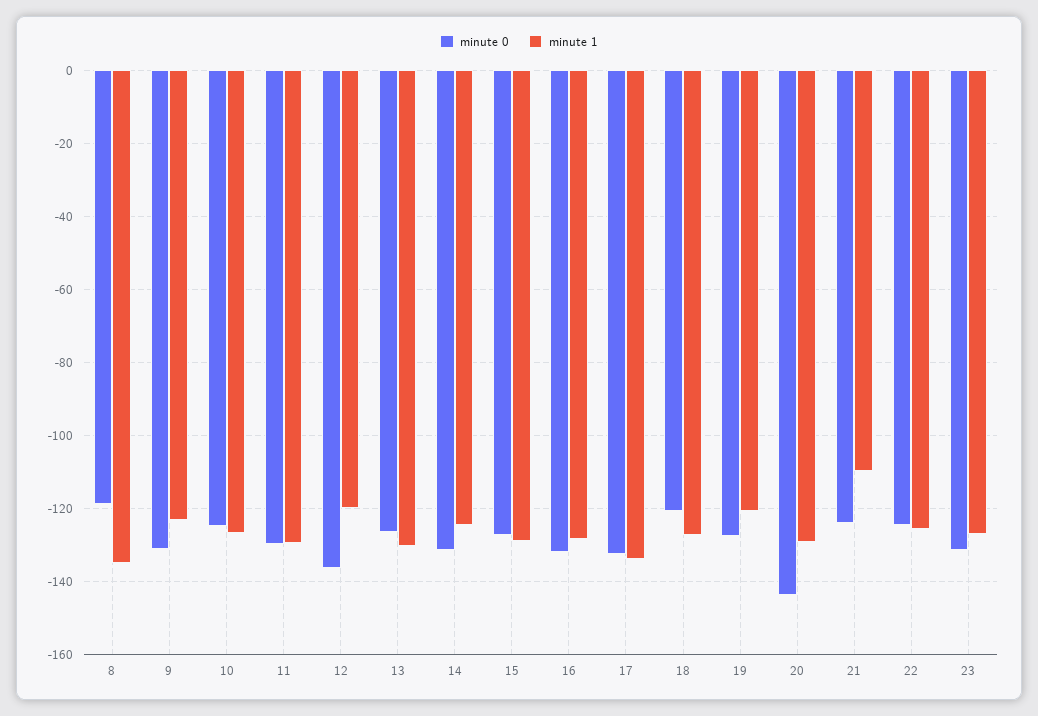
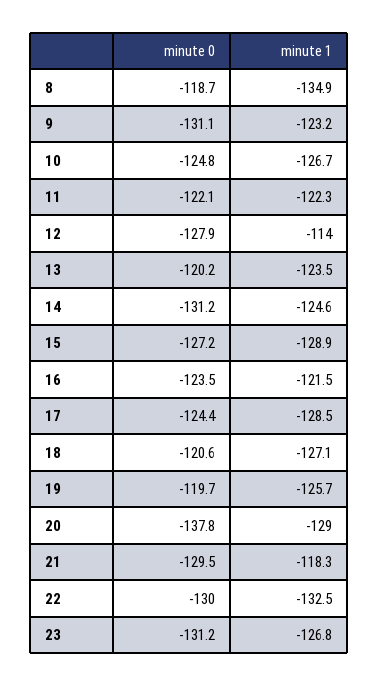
minute 0, 11: -130 -> -122.1
minute 1, 11: -130 -> -122.3
minute 0, 12: -136 -> -127.9
minute 1, 12: -120 -> -114
minute 0, 13: -126 -> -120.2
minute 1, 13: -130 -> -123.5
minute 0, 16: -132 -> -123.5
minute 1, 16: -128 -> -121.5
minute 0, 17: -132 -> -124.4
minute 1, 17: -134 -> -128.5
minute 0, 19: -128 -> -119.7
minute 1, 19: -120 -> -125.7
minute 0, 20: -144 -> -137.8
minute 0, 21: -124 -> -129.5
minute 1, 21: -110 -> -118.3
minute 0, 22: -124 -> -130
minute 1, 22: -126 -> -132.5

